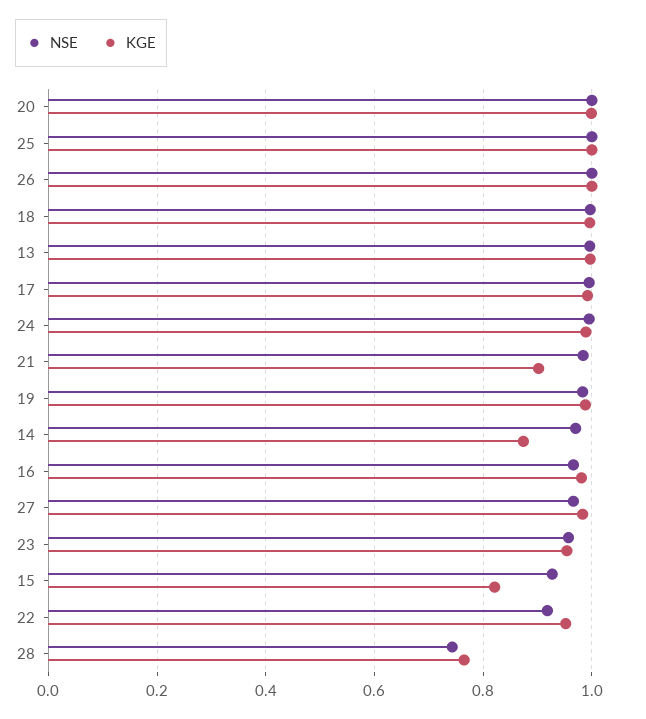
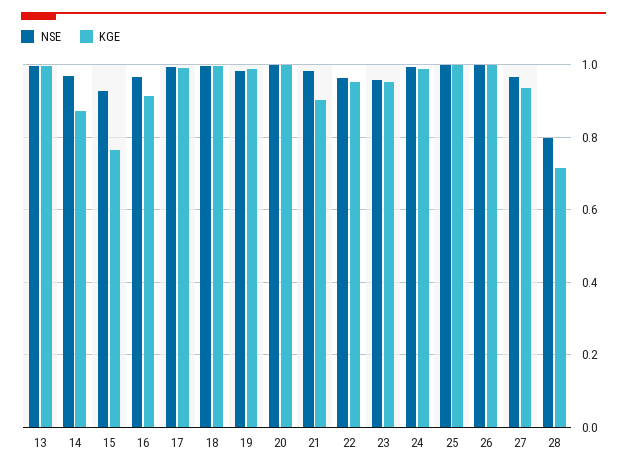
KGE, 16: 0.98 -> 0.92
KGE, 27: 0.98 -> 0.94
KGE, 15: 0.82 -> 0.76
NSE, 22: 0.92 -> 0.96
NSE, 28: 0.74 -> 0.8
KGE, 28: 0.76 -> 0.72

